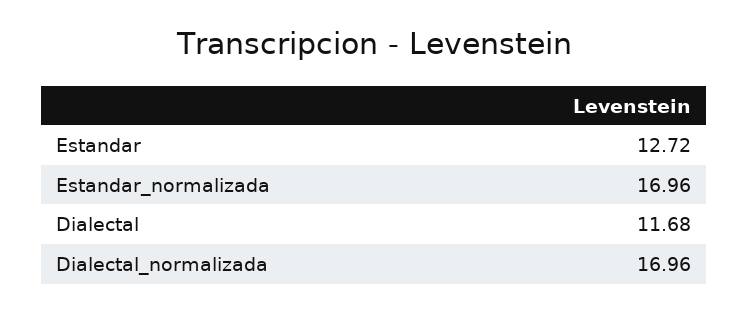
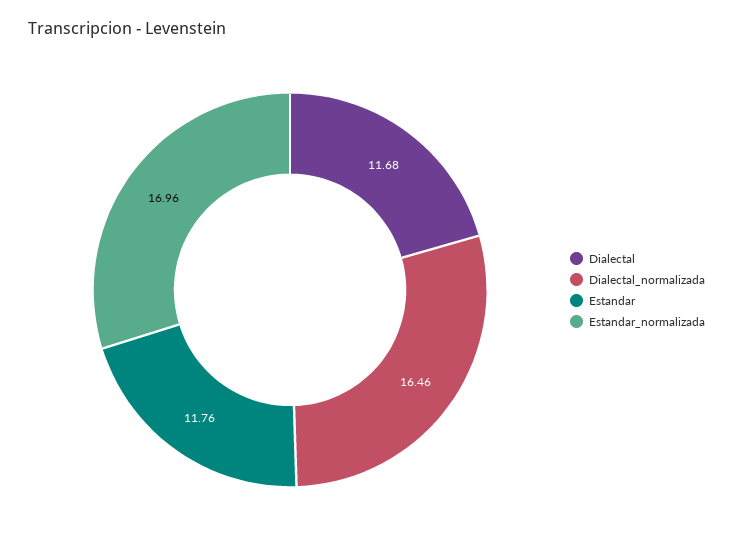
Estandar: 12.72 -> 11.76
Dialectal_normalizada: 16.96 -> 16.46

